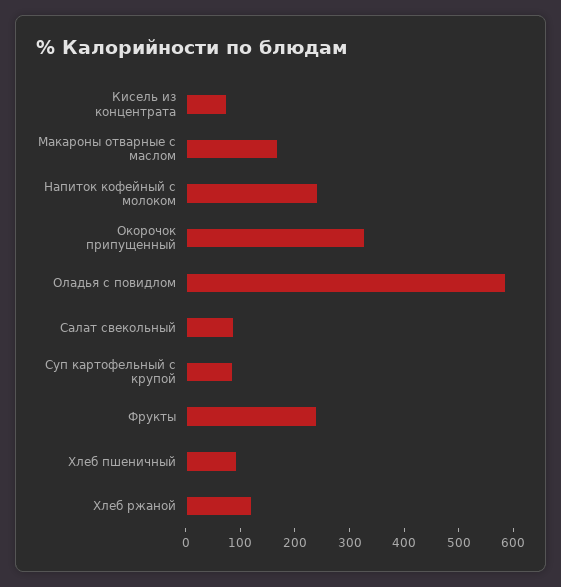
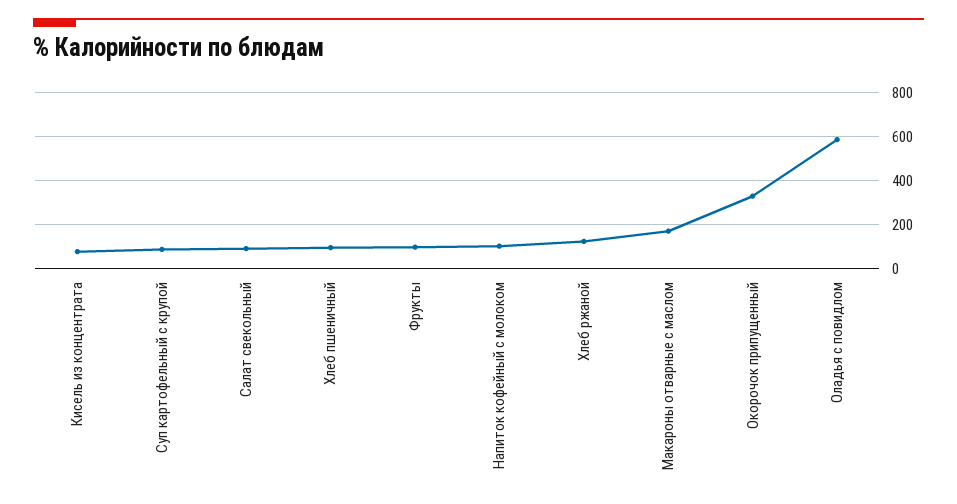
Напиток кофейный с молоком: 240 -> 100
Фрукты: 240 -> 100

